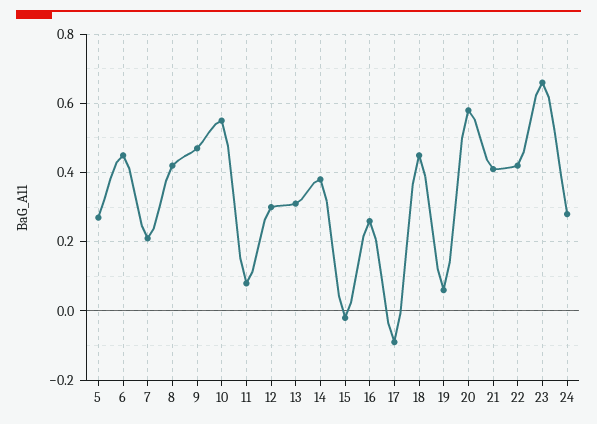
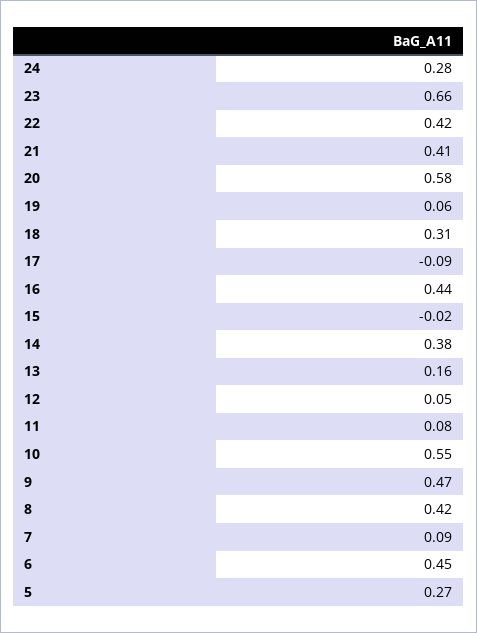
7: 0.2 -> 0.09
12: 0.3 -> 0.05
13: 0.3 -> 0.16
16: 0.25 -> 0.44
18: 0.45 -> 0.31

